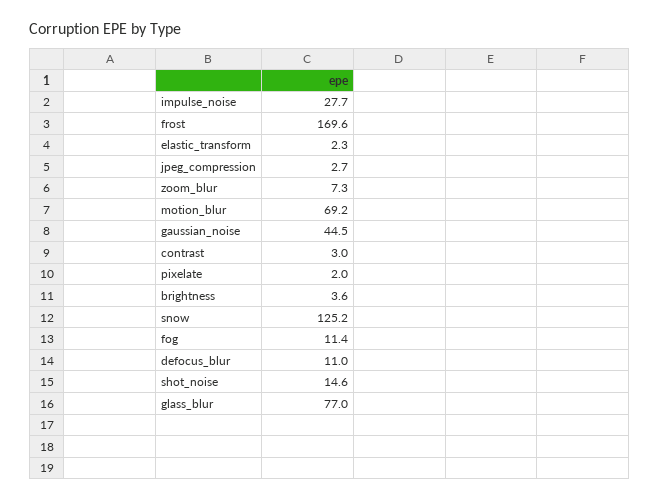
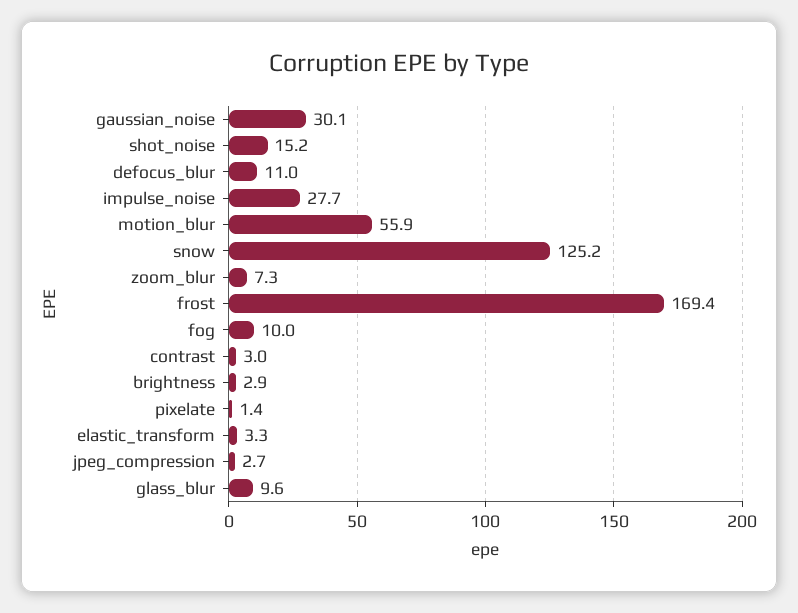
frost: 169.6 -> 169.4
elastic_transform: 2.3 -> 3.3
motion_blur: 69.2 -> 55.9
gaussian_noise: 44.5 -> 30.1
pixelate: 2 -> 1.4
brightness: 3.6 -> 2.9
fog: 11.4 -> 10
shot_noise: 14.6 -> 15.2
glass_blur: 77 -> 9.6

